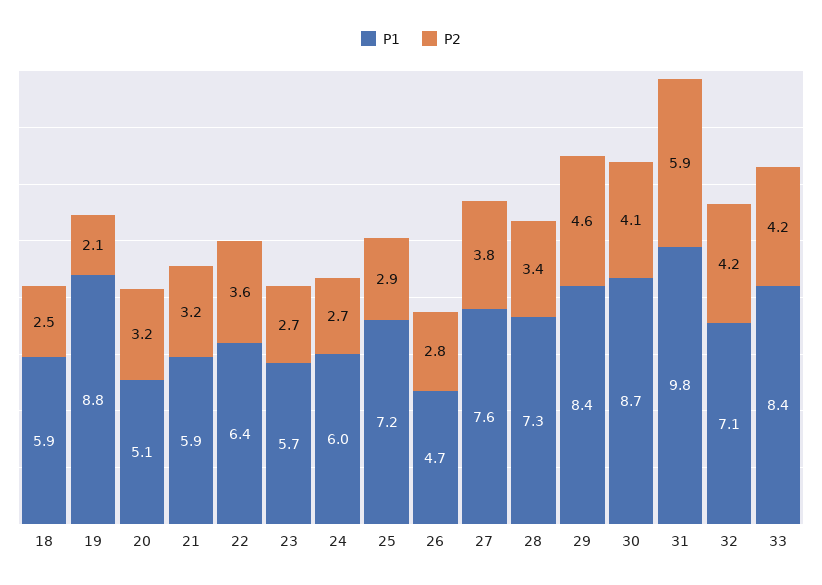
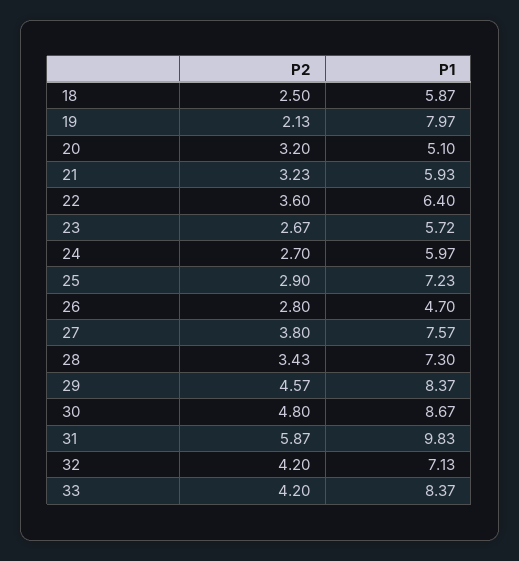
P1, 19: 8.8 -> 7.97
P2, 30: 4.1 -> 4.8

